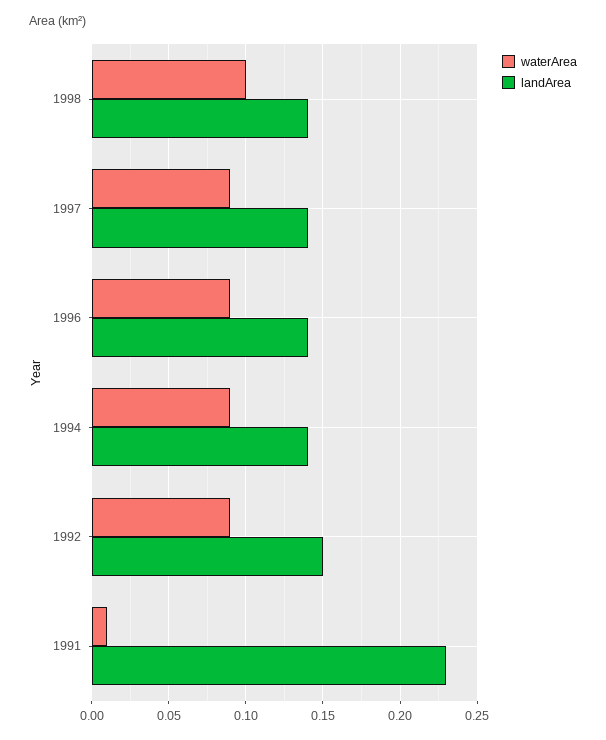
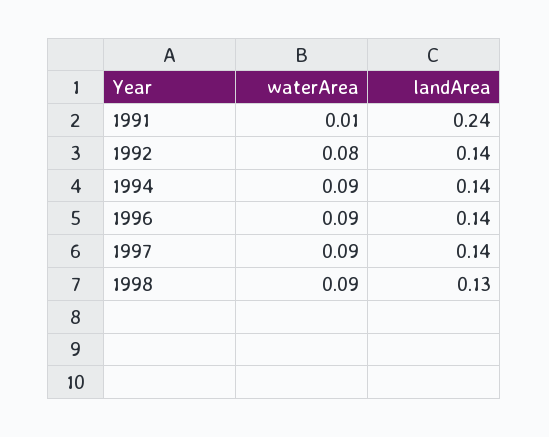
waterArea, 1998: 0.1 -> 0.09
landArea, 1998: 0.14 -> 0.13
waterArea, 1992: 0.09 -> 0.08
landArea, 1992: 0.15 -> 0.14
landArea, 1991: 0.23 -> 0.24

